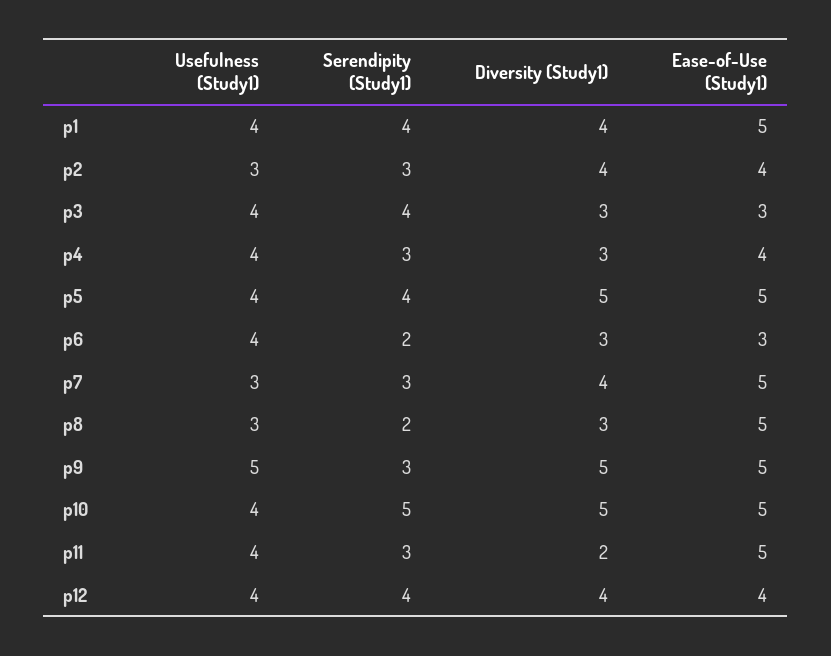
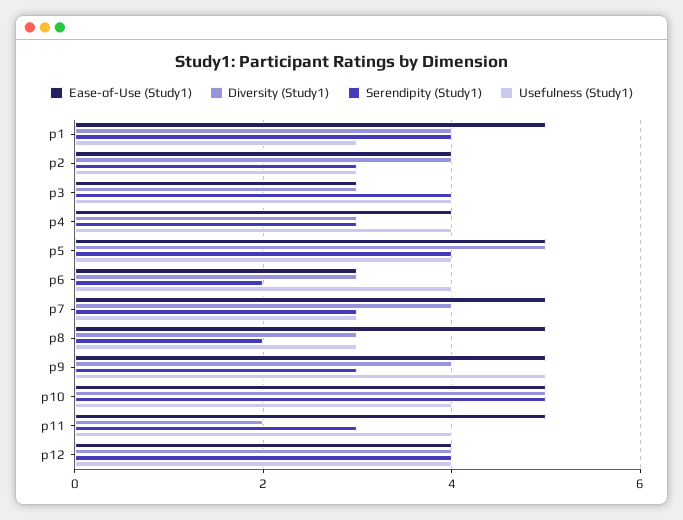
Usefulness (Study1), p1: 4 -> 3
Diversity (Study1), p9: 5 -> 4

